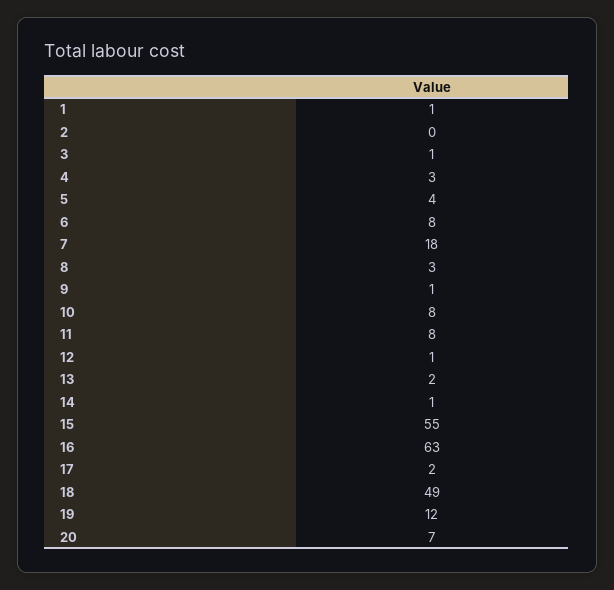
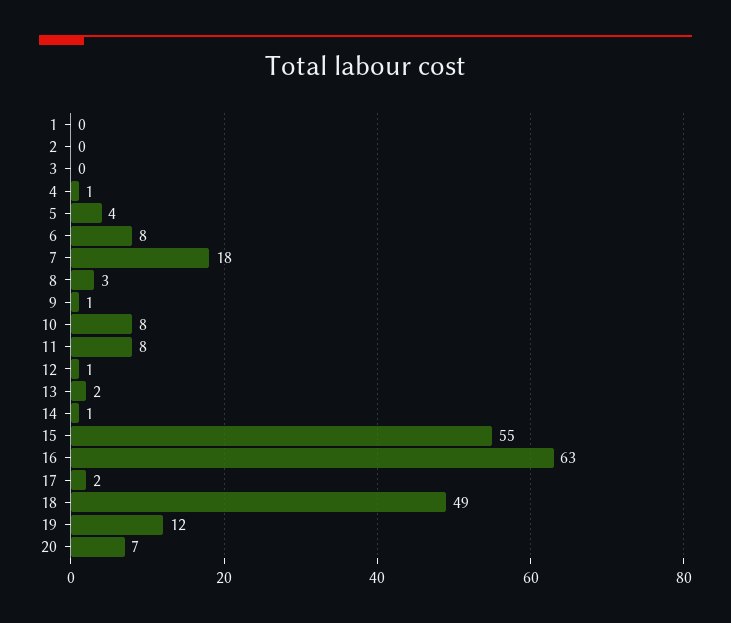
1: 1 -> 0
3: 1 -> 0
4: 3 -> 1

